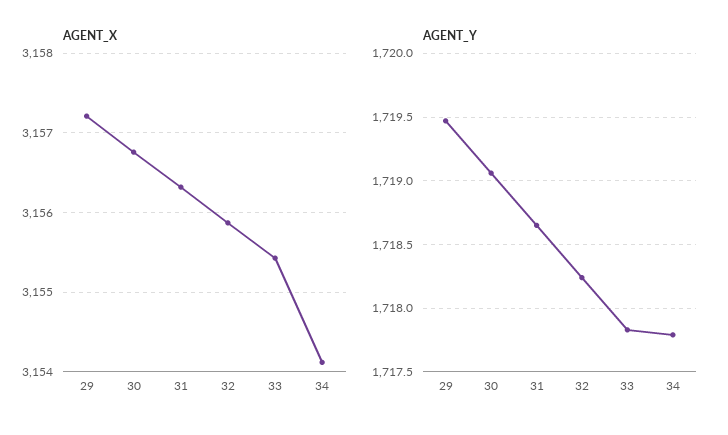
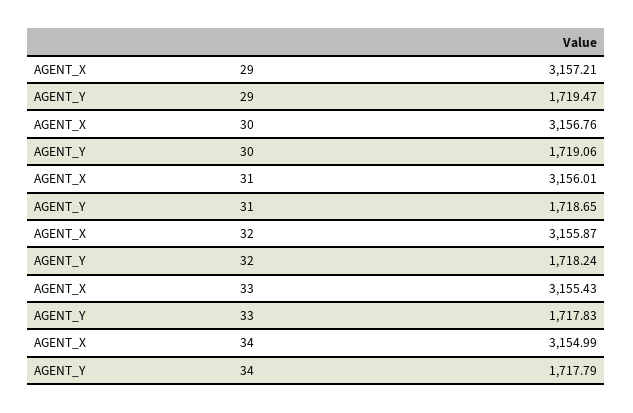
AGENT_X, 31: 3156.3 -> 3156.01
AGENT_X, 34: 3154.1 -> 3154.99

